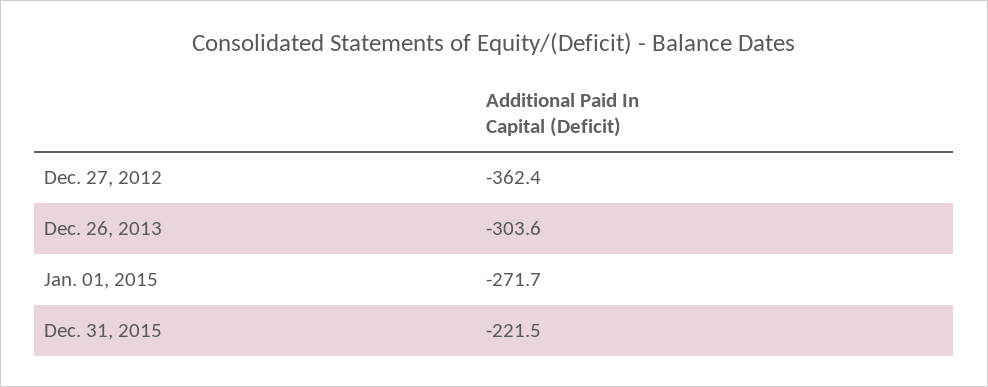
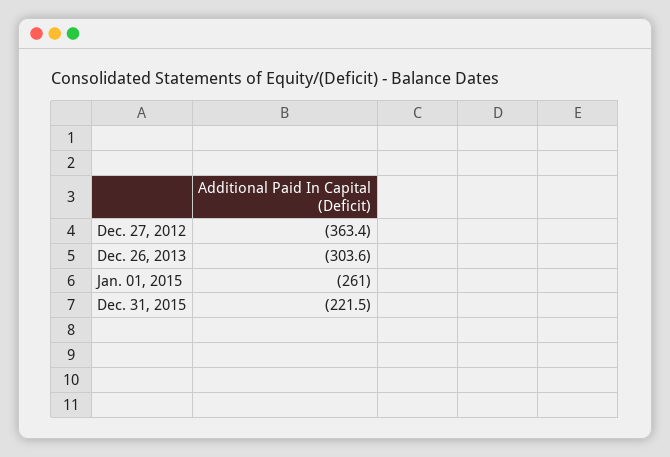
Dec. 27, 2012: -362.4 -> -363.4
Jan. 01, 2015: -271.7 -> -261

